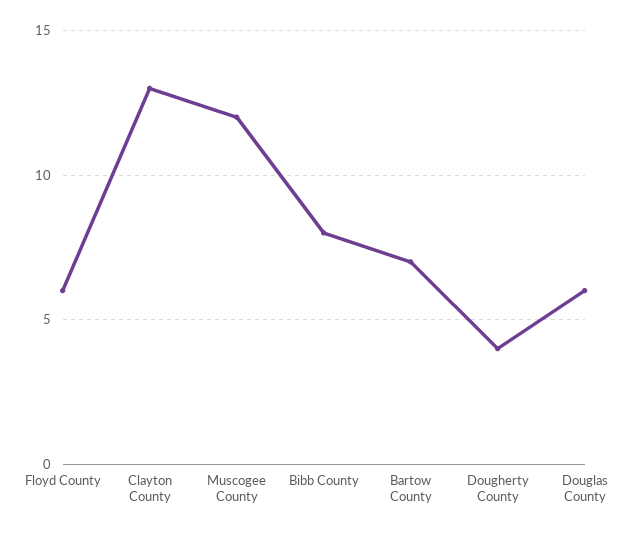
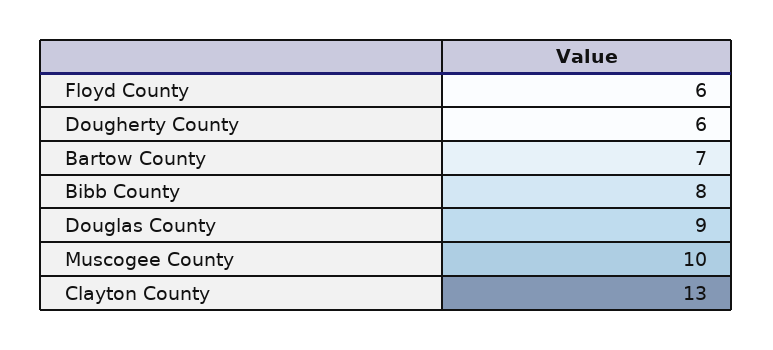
Muscogee County: 12 -> 10
Dougherty County: 4 -> 6
Douglas County: 6 -> 9

